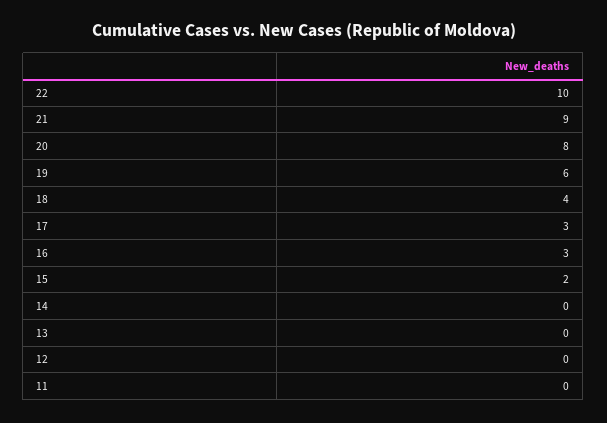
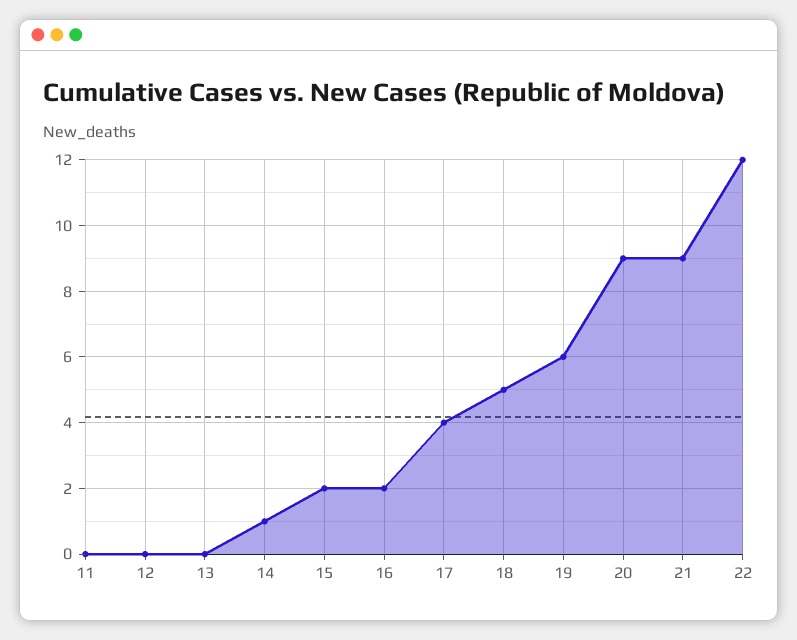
22: 10 -> 12
20: 8 -> 9
18: 4 -> 5
17: 3 -> 4
16: 3 -> 2
14: 0 -> 1

